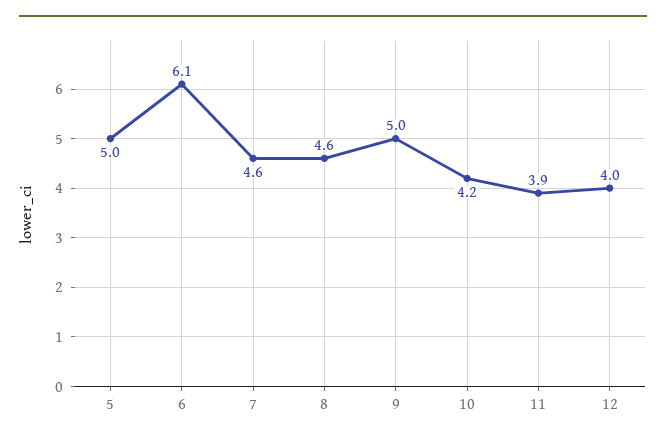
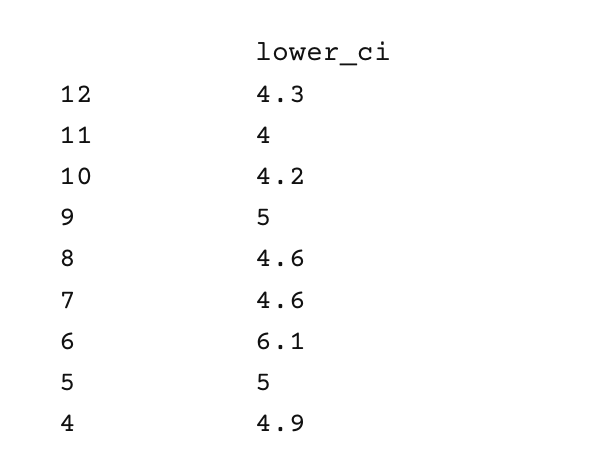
11: 3.9 -> 4
12: 4 -> 4.3
4: none -> 4.9

